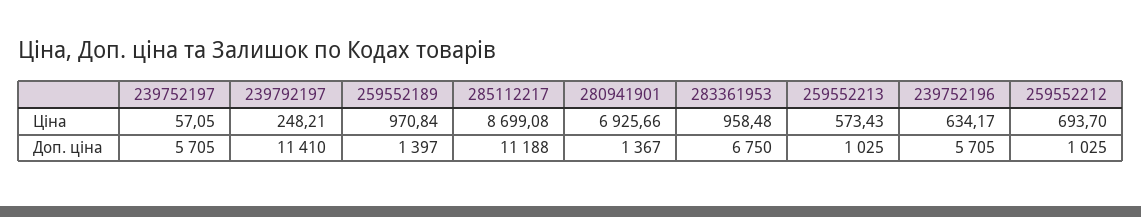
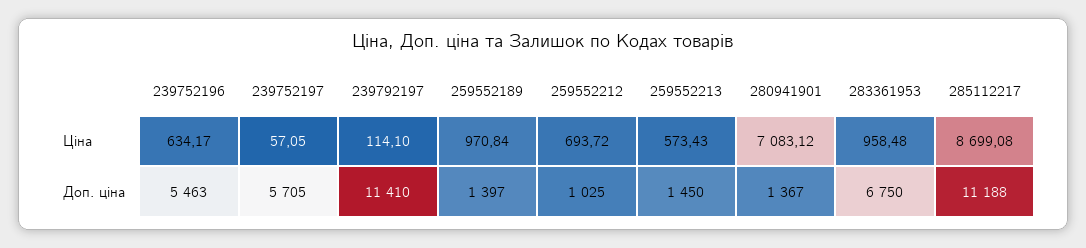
239792197, Ціна: 248.21 -> 114.1
280941901, Ціна: 6925.66 -> 7083.12
259552212, Ціна: 693.7 -> 693.72
259552213, Доп. ціна: 1025 -> 1450
239752196, Доп. ціна: 5705 -> 5463

